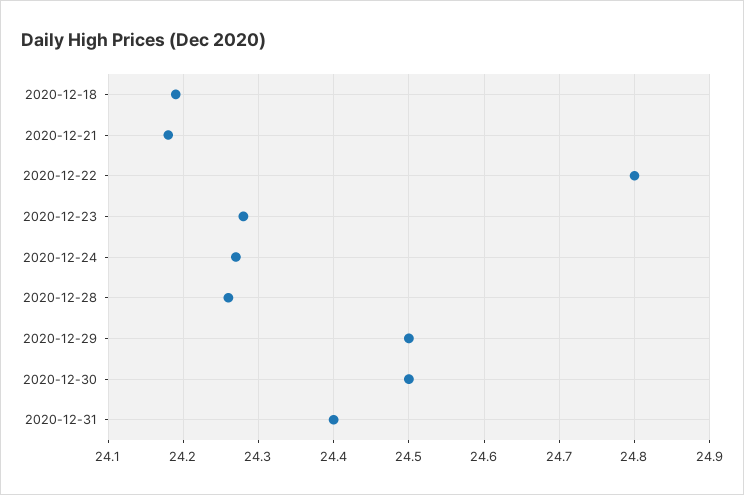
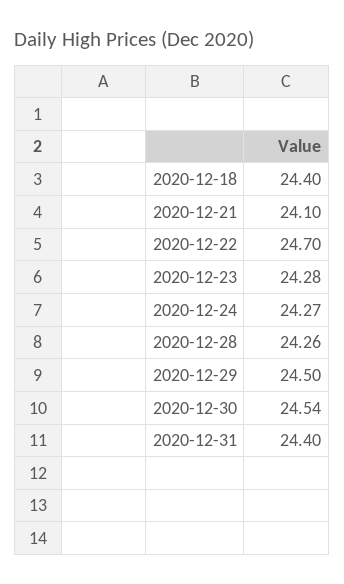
2020-12-18: 24.19 -> 24.4
2020-12-21: 24.18 -> 24.1
2020-12-22: 24.8 -> 24.7
2020-12-30: 24.5 -> 24.54

